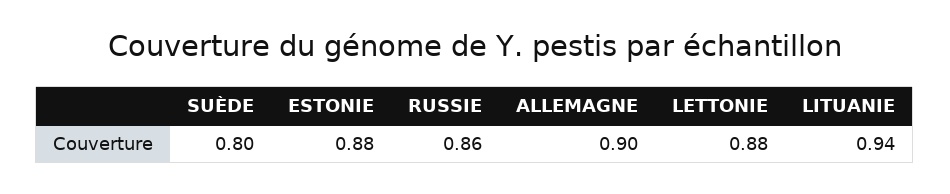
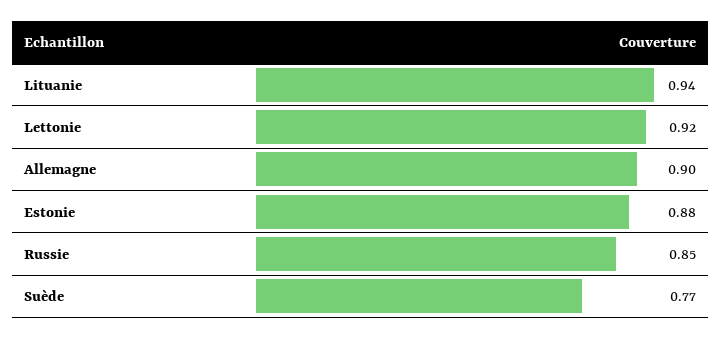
SUÈDE: 0.8 -> 0.77
RUSSIE: 0.86 -> 0.85
LETTONIE: 0.88 -> 0.92

